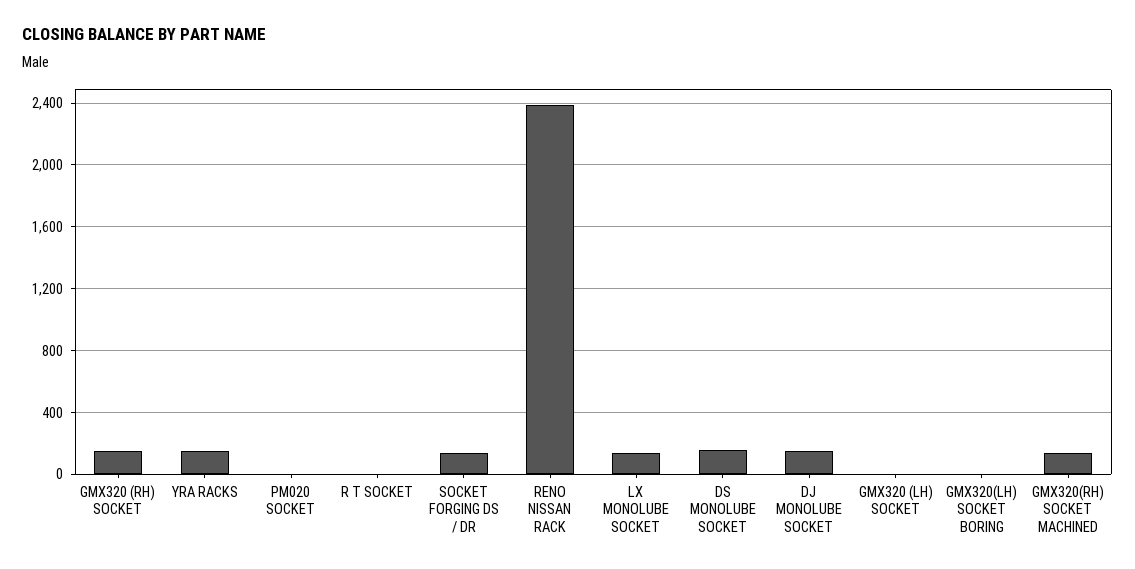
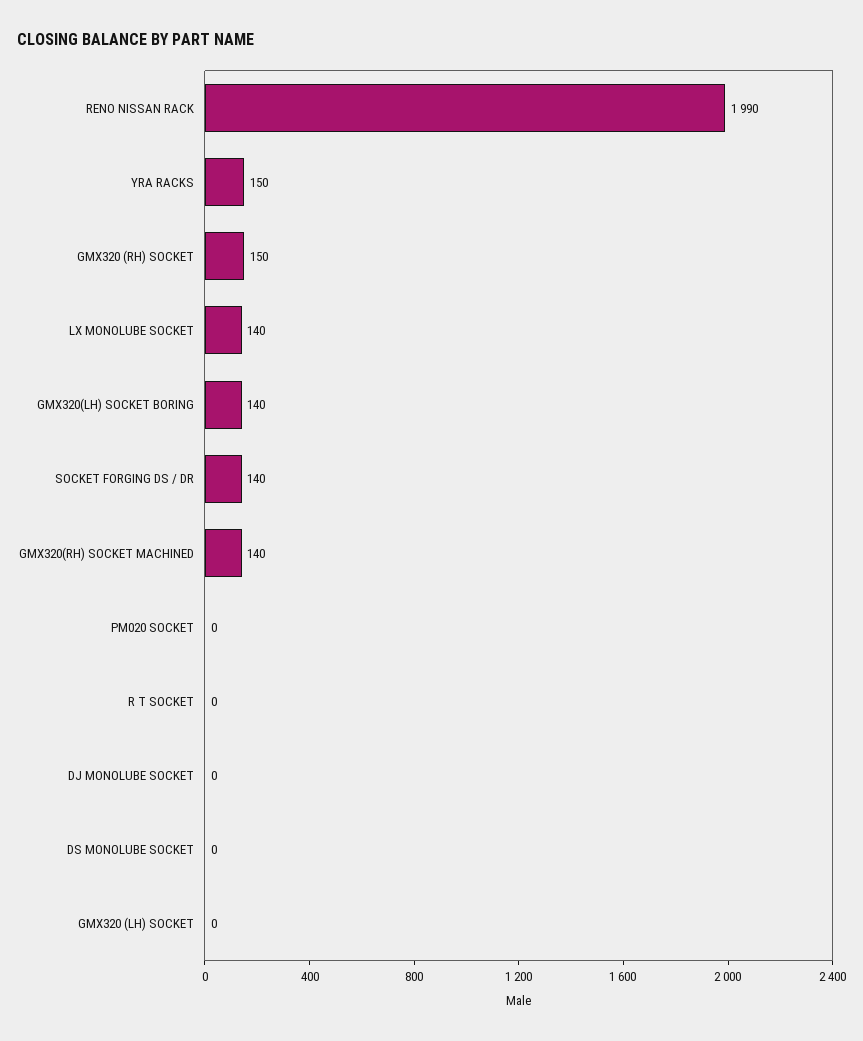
RENO NISSAN RACK: 2400 -> 1990
DS MONOLUBE SOCKET: 150 -> 0
DJ MONOLUBE SOCKET: 150 -> 0
GMX320(LH) SOCKET BORING: 0 -> 140

